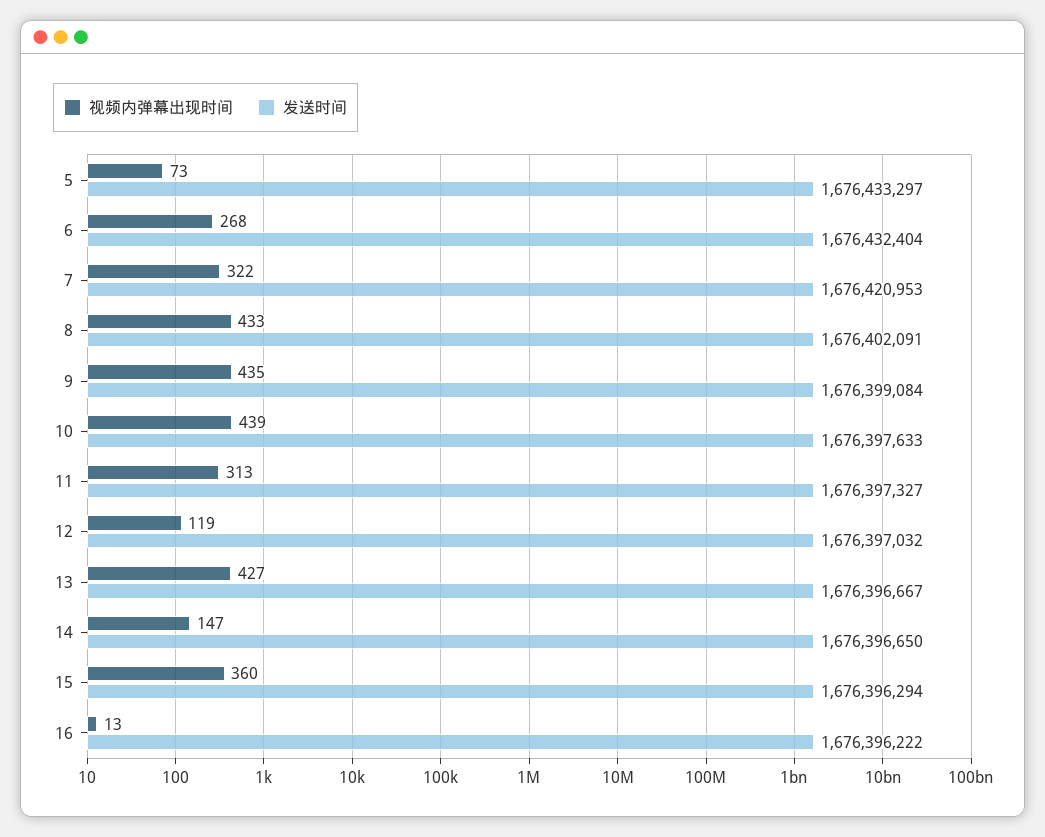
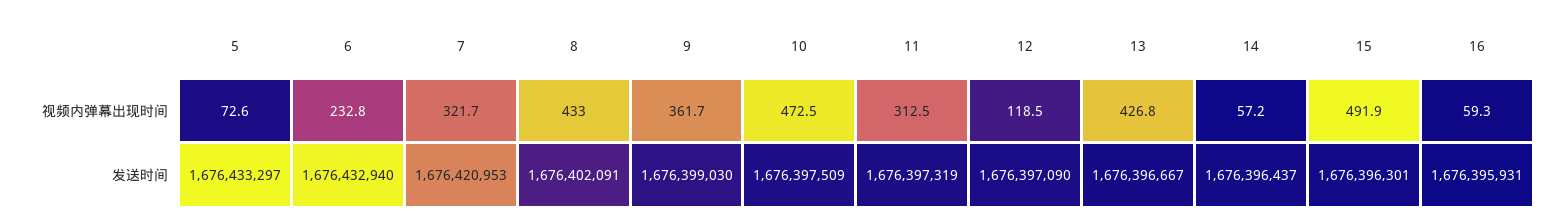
视频内弹幕出现时间, 6: 268 -> 232.8
发送时间, 6: 1676432404 -> 1676432940
视频内弹幕出现时间, 9: 435 -> 361.7
发送时间, 9: 1676399084 -> 1676399030
视频内弹幕出现时间, 10: 439 -> 472.5
发送时间, 10: 1676397633 -> 1676397509
发送时间, 11: 1676397327 -> 1676397319
发送时间, 12: 1676397032 -> 1676397090
视频内弹幕出现时间, 14: 147 -> 57.2
发送时间, 14: 1676396650 -> 1676396437
视频内弹幕出现时间, 15: 360 -> 491.9
发送时间, 15: 1676396294 -> 1676396301
视频内弹幕出现时间, 16: 13 -> 59.3
发送时间, 16: 1676396222 -> 1676395931

